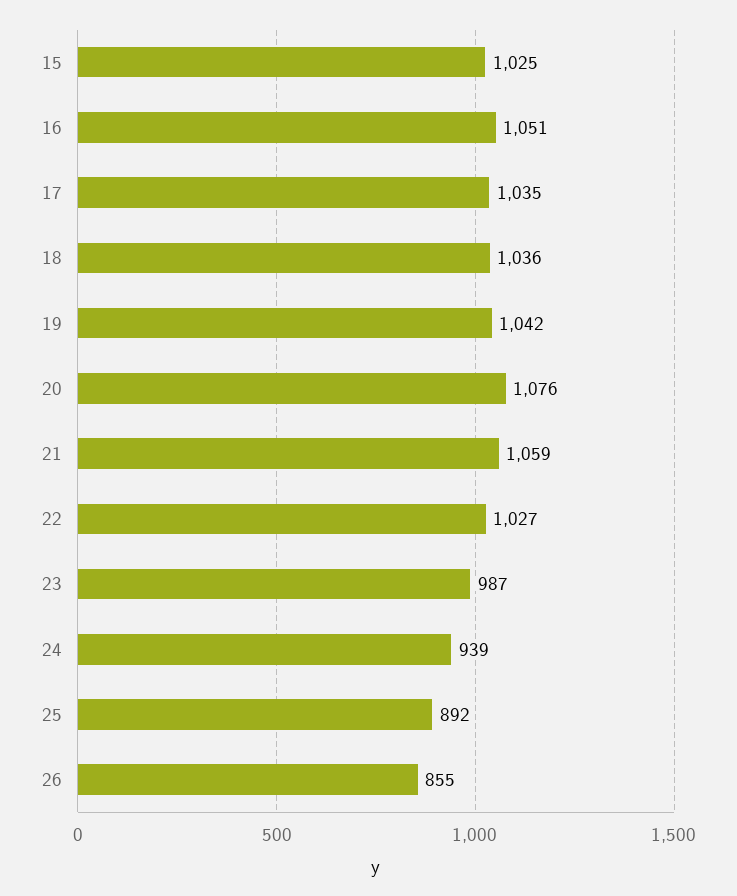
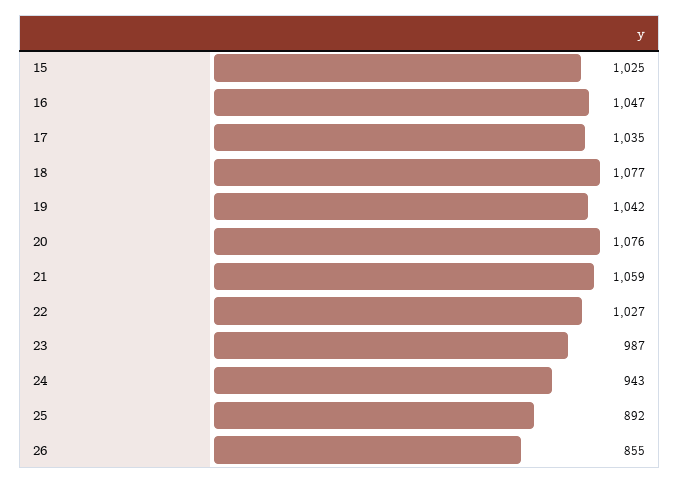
16: 1051 -> 1047
18: 1036 -> 1077
24: 939 -> 943

